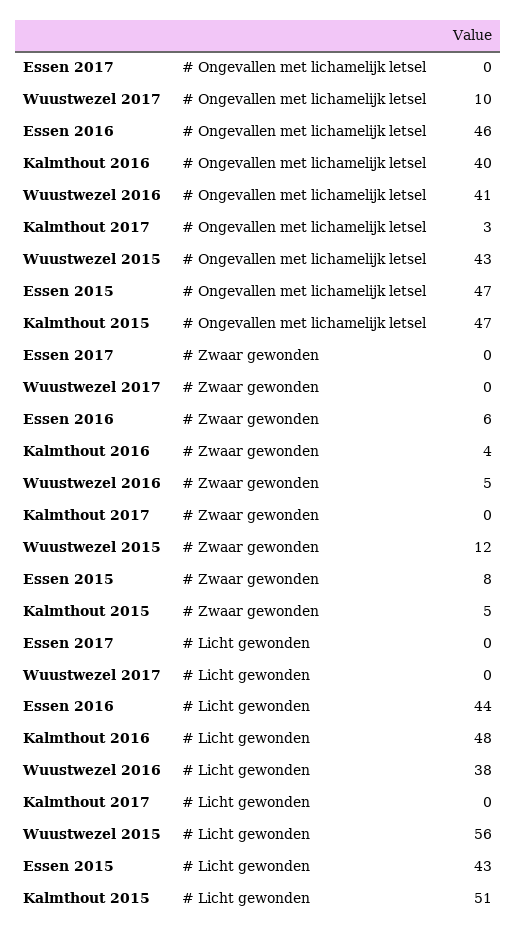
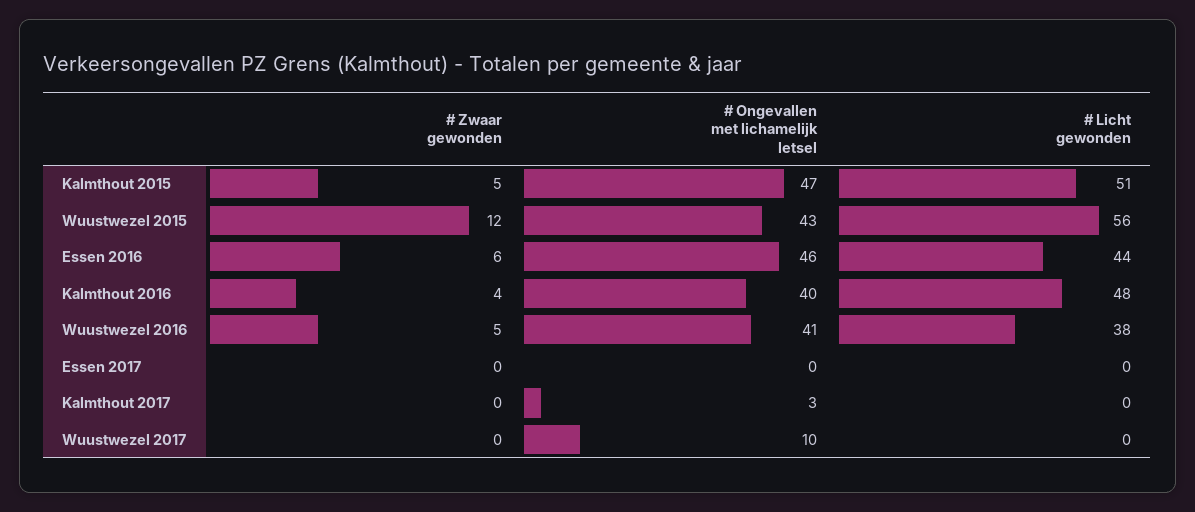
Essen 2015, # Ongevallen met lichamelijk letsel: 47 -> none
Essen 2015, # Zwaar gewonden: 8 -> none
Essen 2015, # Licht gewonden: 43 -> none

